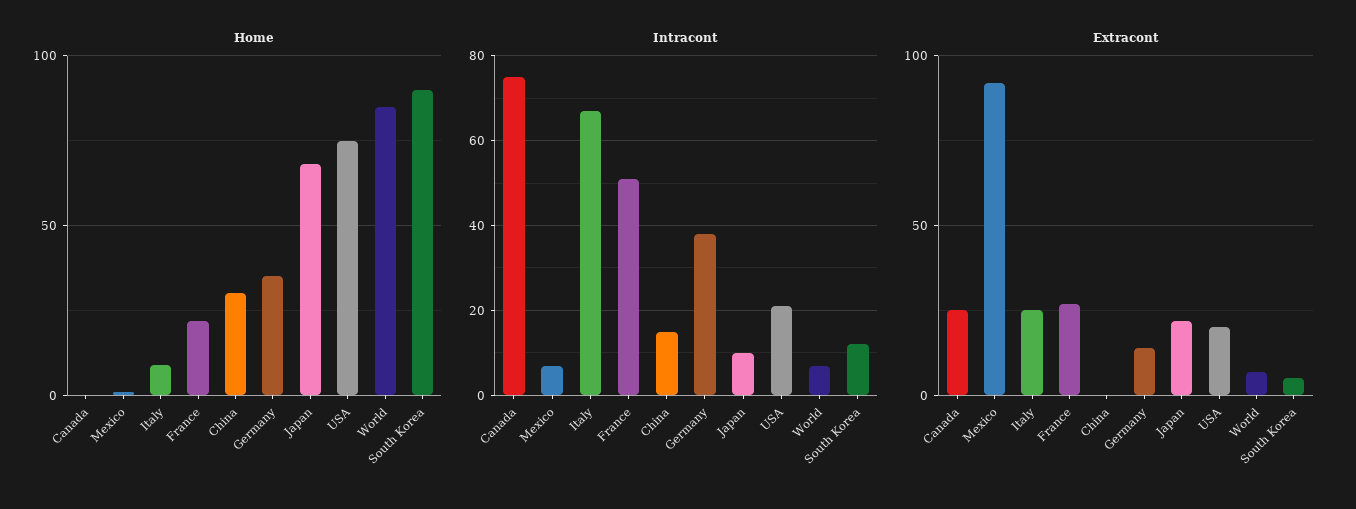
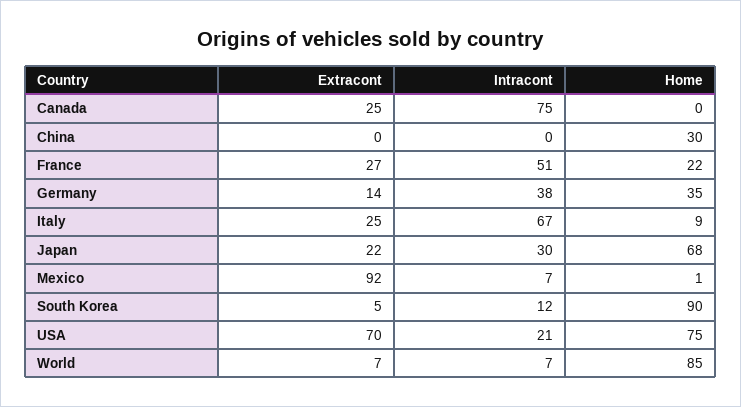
Intracont, China: 15 -> 0
Intracont, Japan: 10 -> 30
Extracont, USA: 20 -> 70

